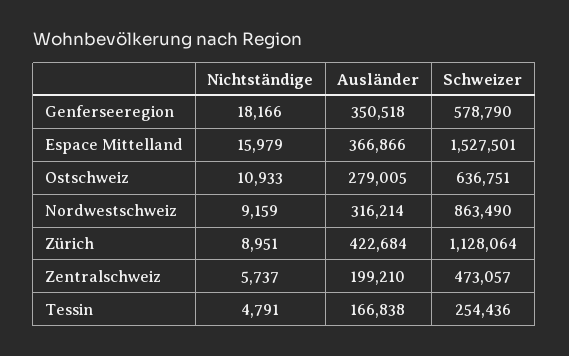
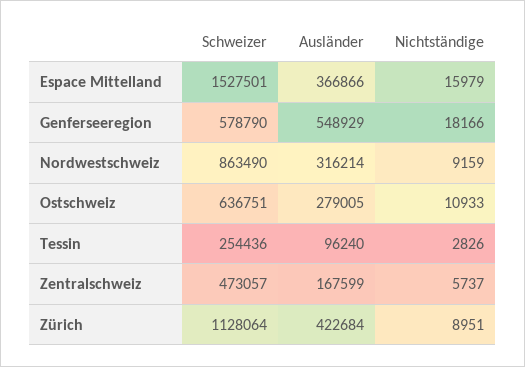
Ausländer, Genferseeregion: 350518 -> 548929
Ausländer, Zentralschweiz: 199210 -> 167599
Nichtständige, Tessin: 4791 -> 2826
Ausländer, Tessin: 166838 -> 96240

